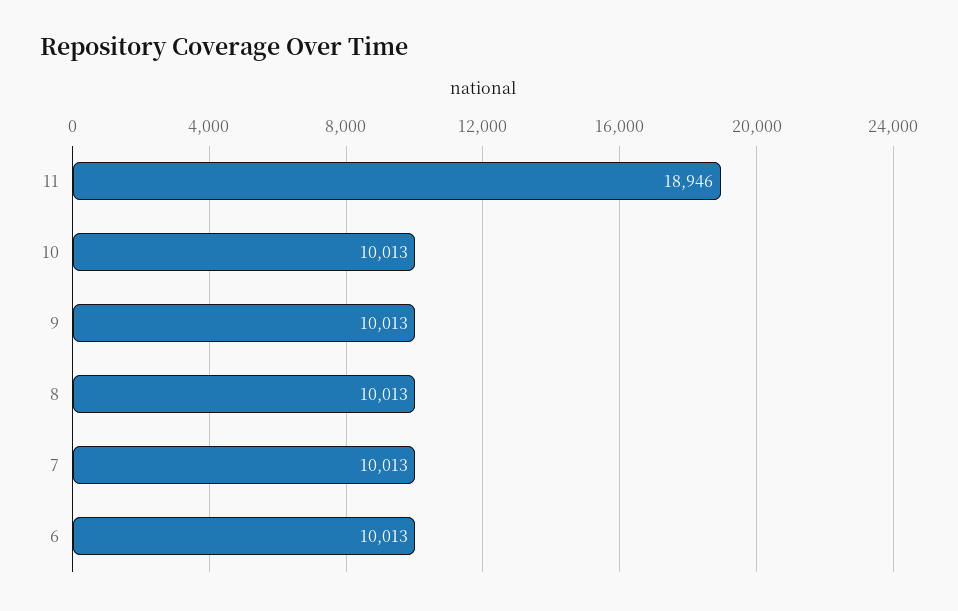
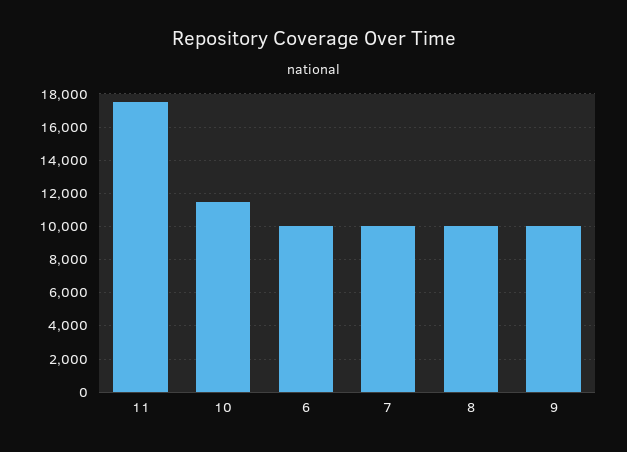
11: 18946 -> 17500
10: 10013 -> 11500

